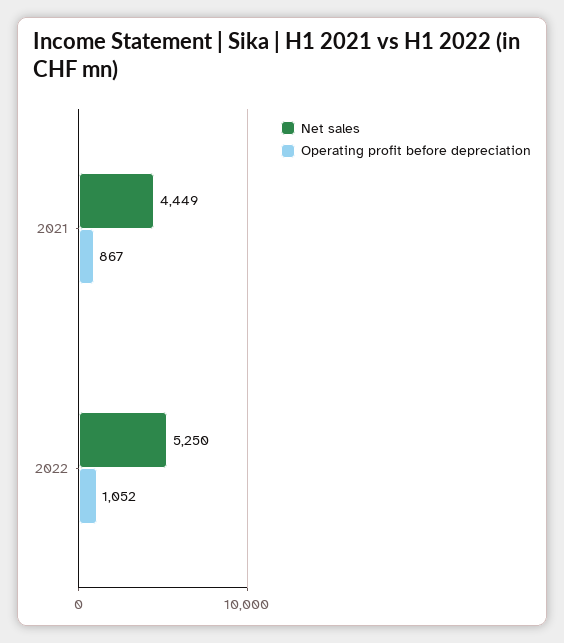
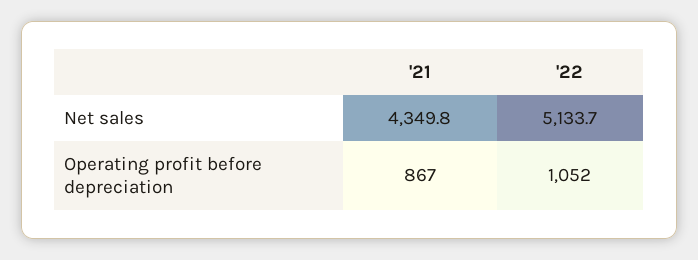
Net sales, 2021: 4449 -> 4349.8
Net sales, 2022: 5250 -> 5133.7

